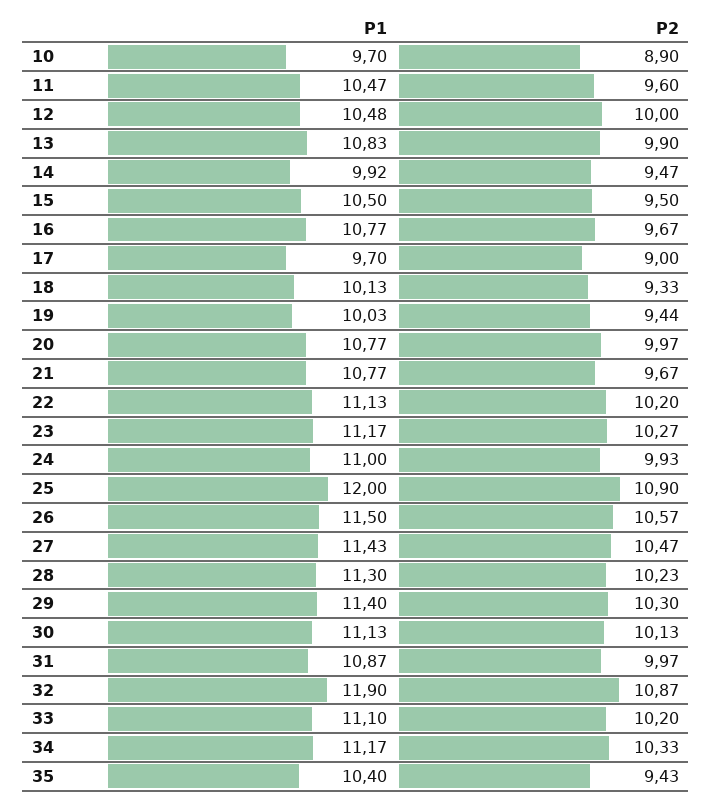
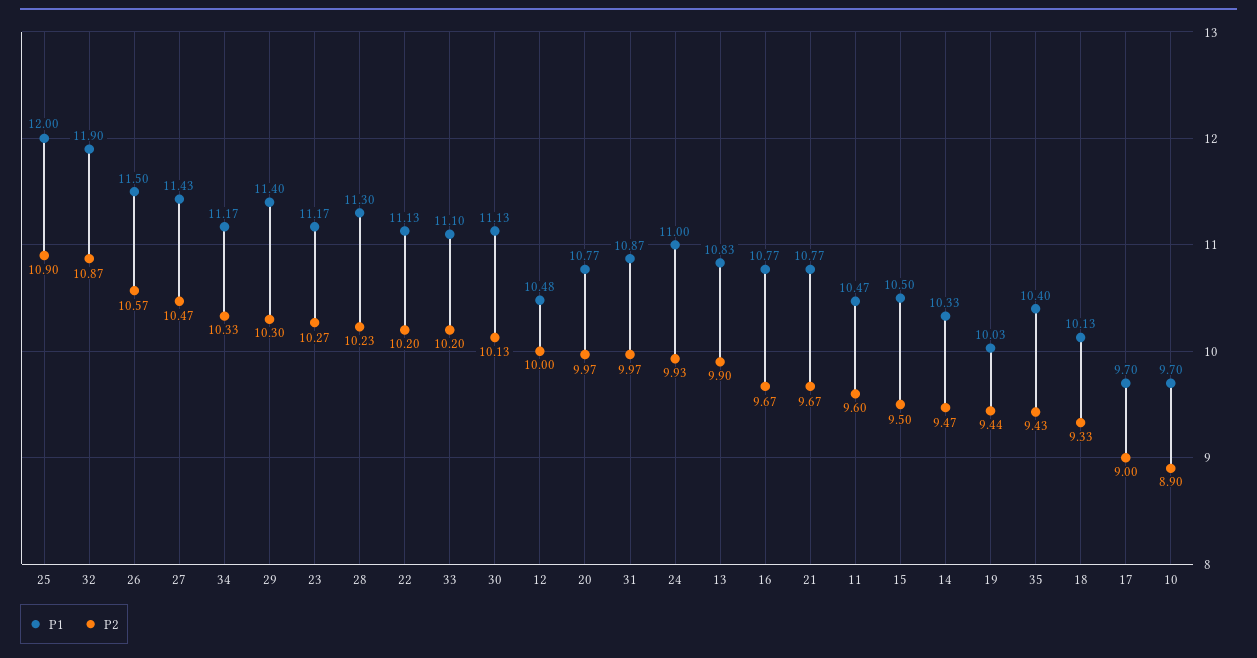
P1, 14: 9.92 -> 10.33

